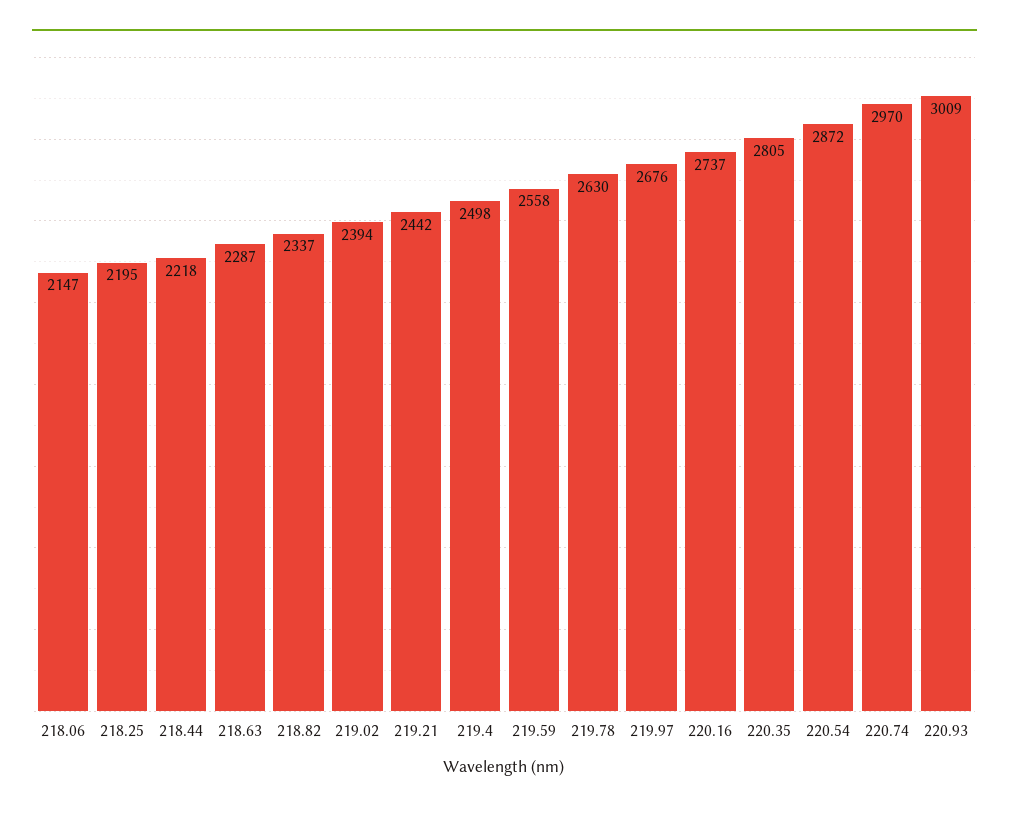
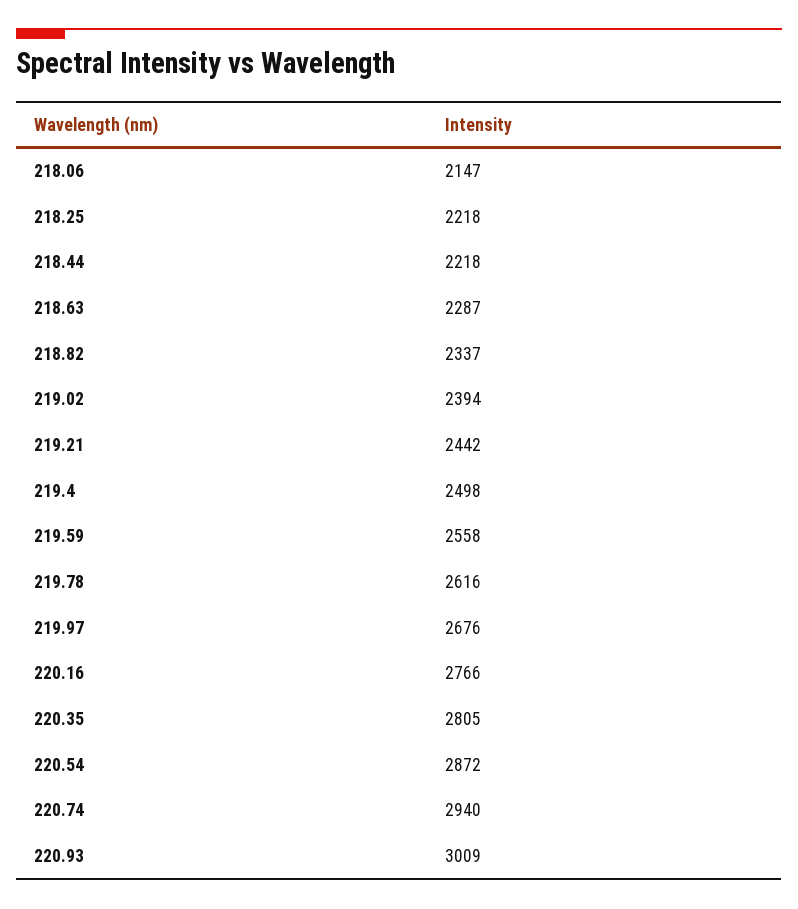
218.25: 2195 -> 2218
219.78: 2630 -> 2616
220.16: 2737 -> 2766
220.74: 2970 -> 2940

